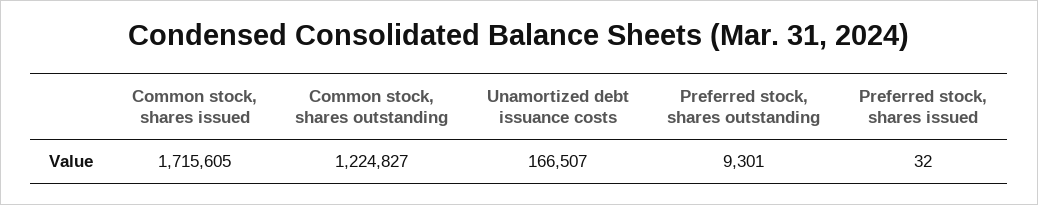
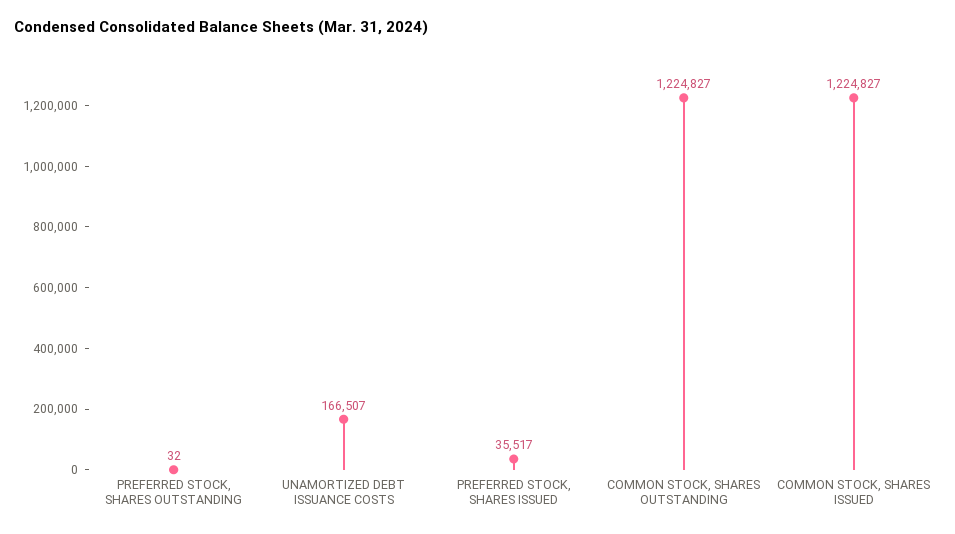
Common stock, shares issued: 1715605 -> 1224827
Preferred stock, shares outstanding: 9301 -> 32
Preferred stock, shares issued: 32 -> 35517

